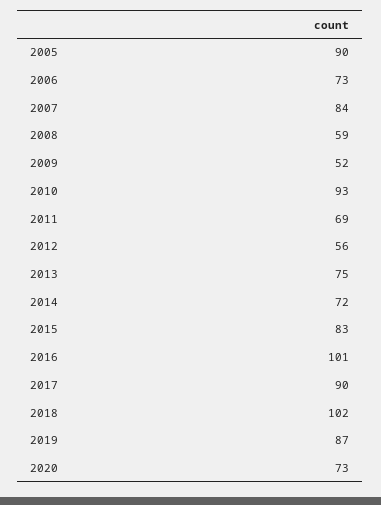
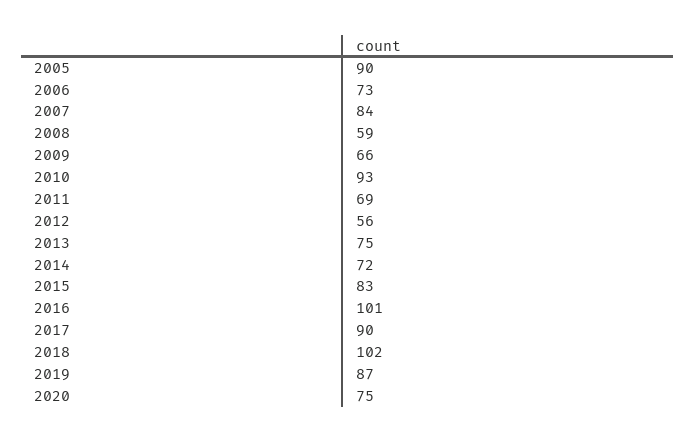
2009: 52 -> 66
2020: 73 -> 75

